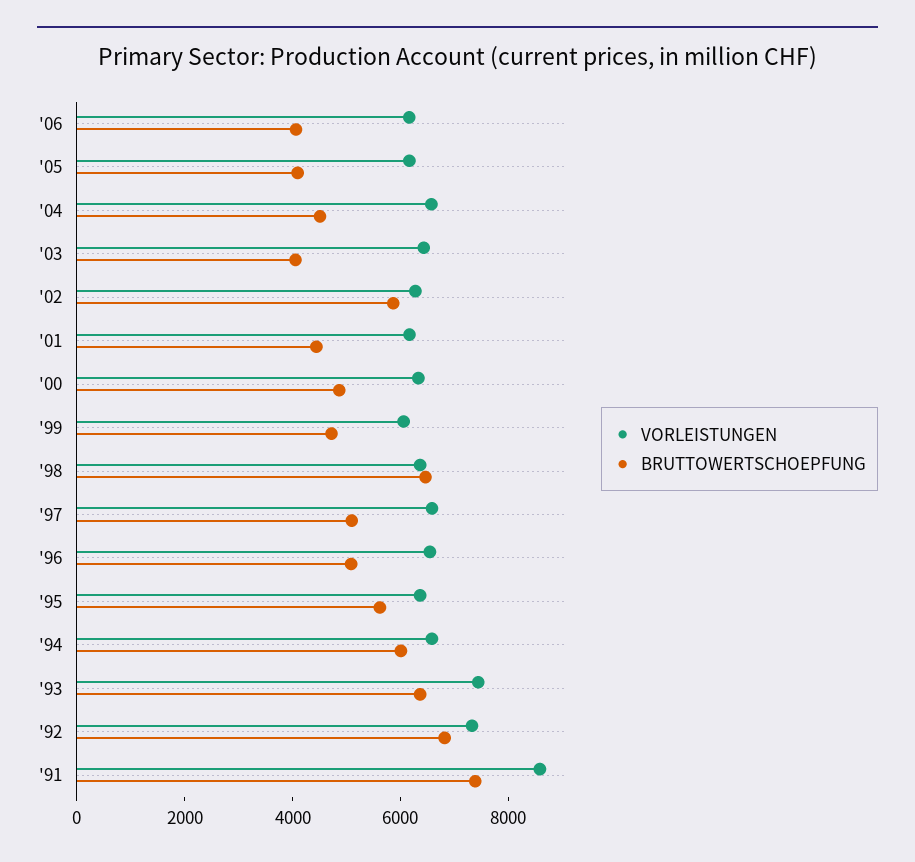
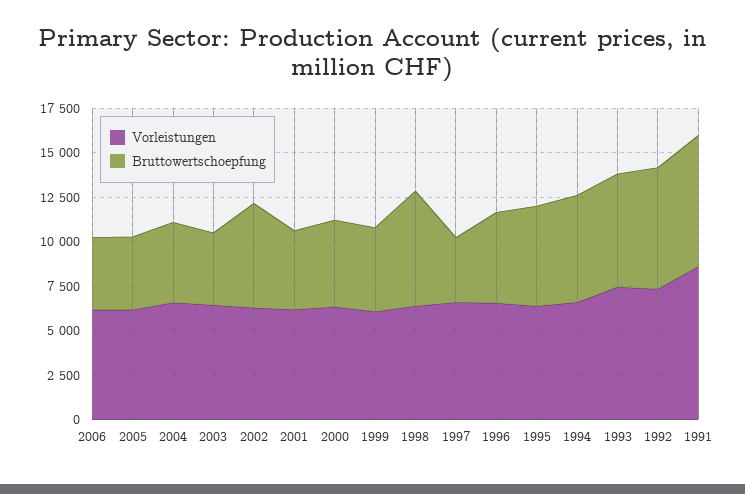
BRUTTOWERTSCHOEPFUNG, '97: 5000 -> 3500

